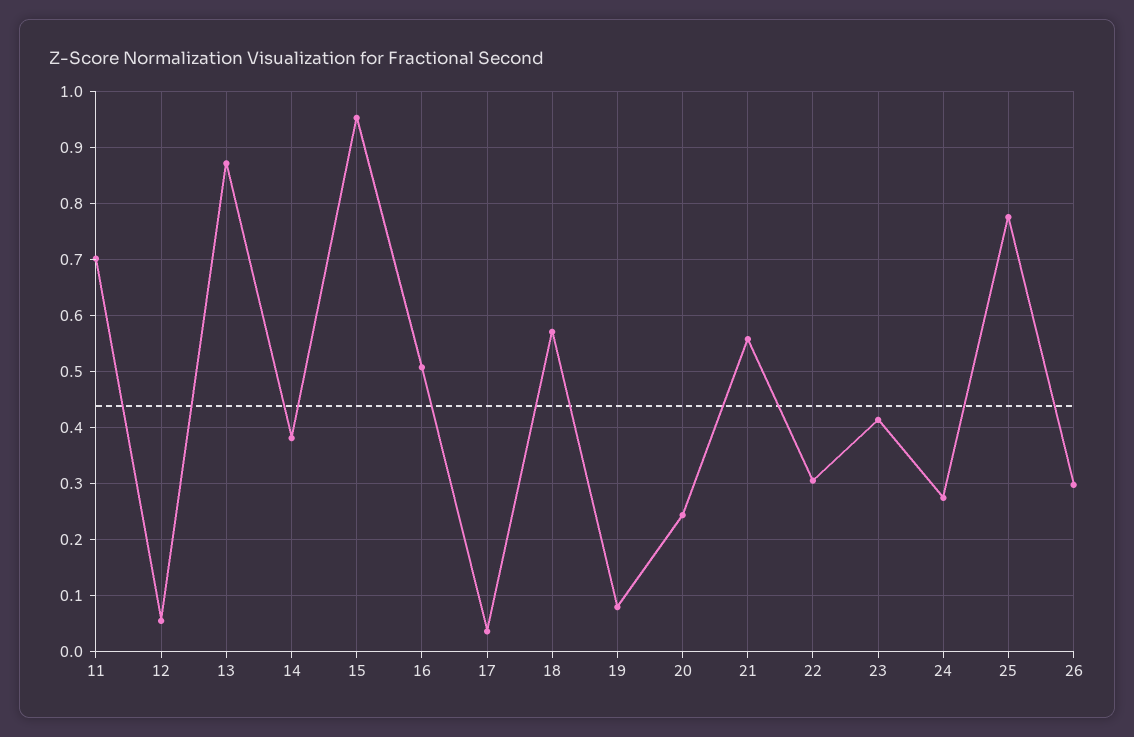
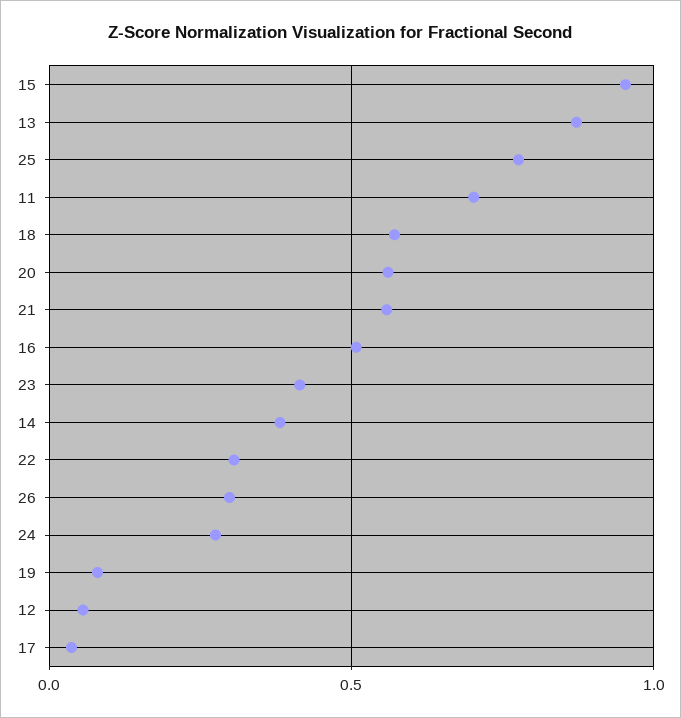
20: 0.24 -> 0.55

